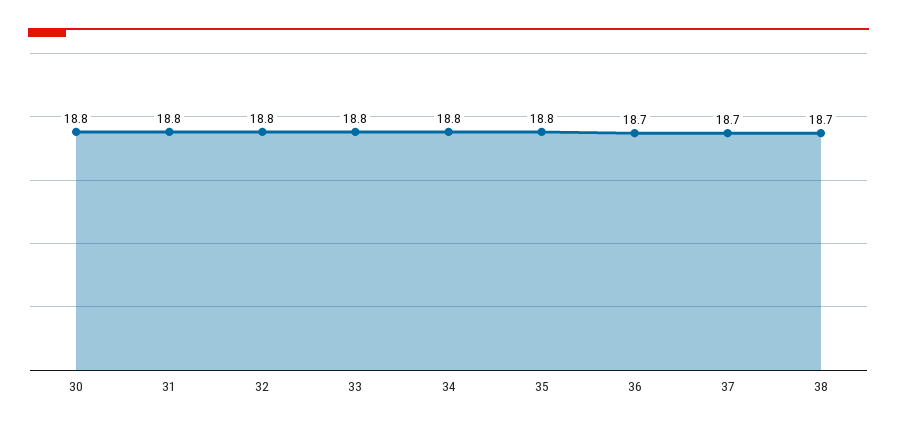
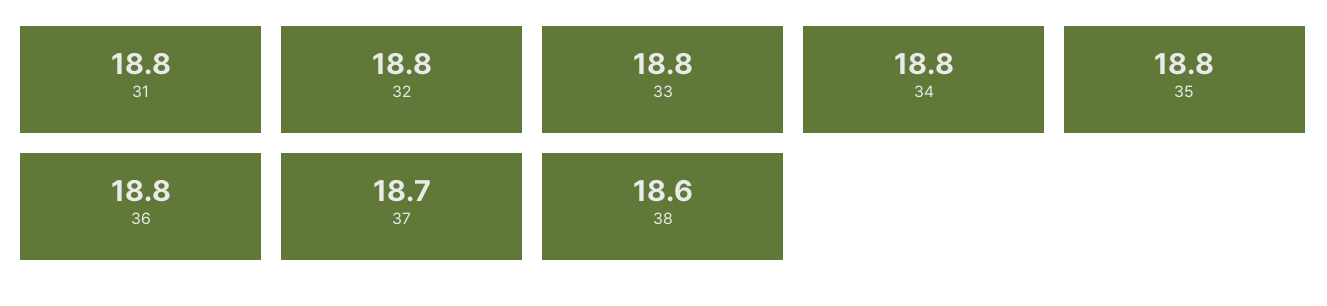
30: 18.8 -> none
36: 18.7 -> 18.8
38: 18.7 -> 18.6

